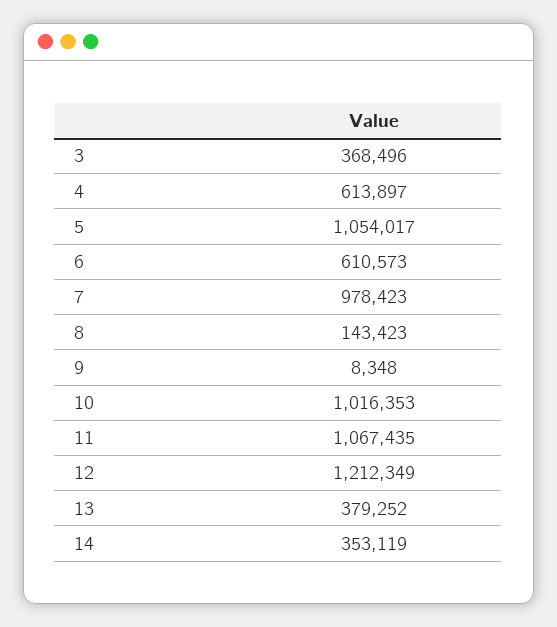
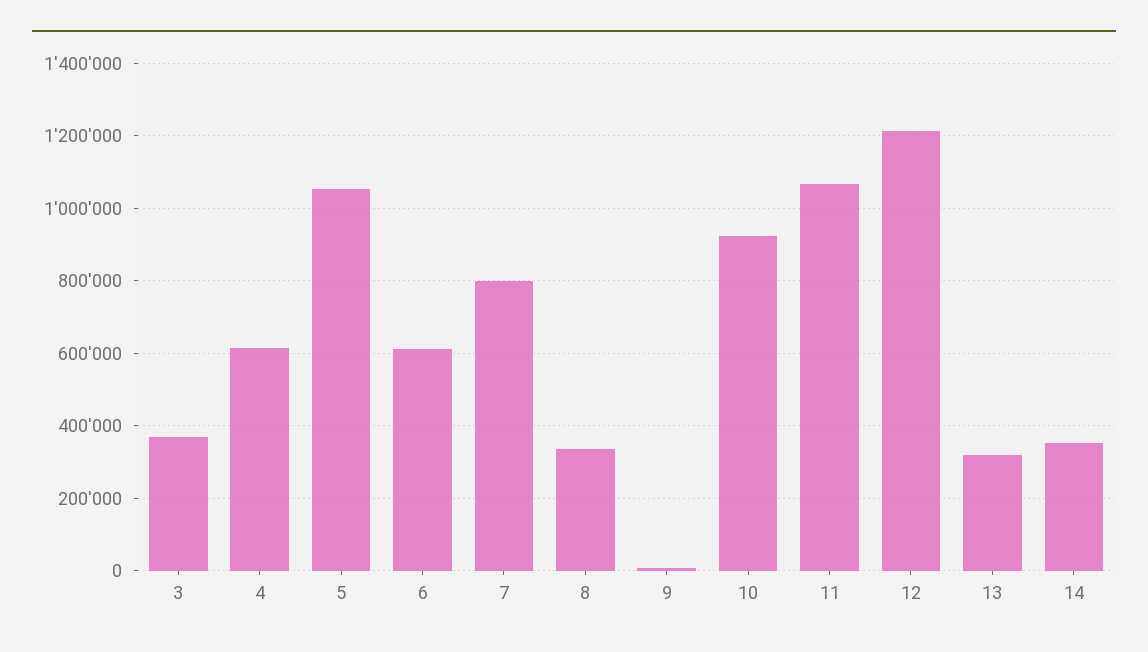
7: 978423 -> 800000
8: 143423 -> 340000
10: 1016353 -> 920000
13: 379252 -> 320000

